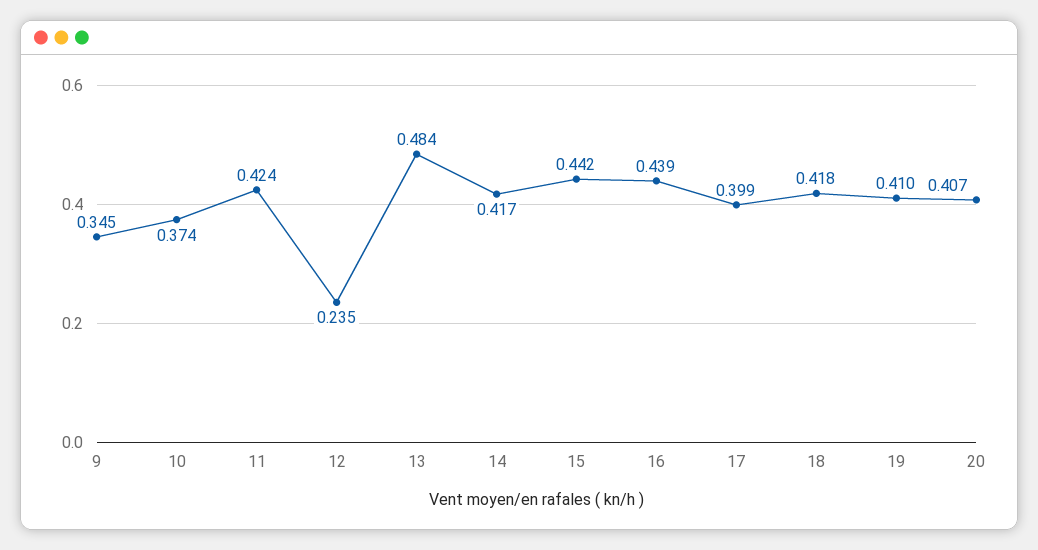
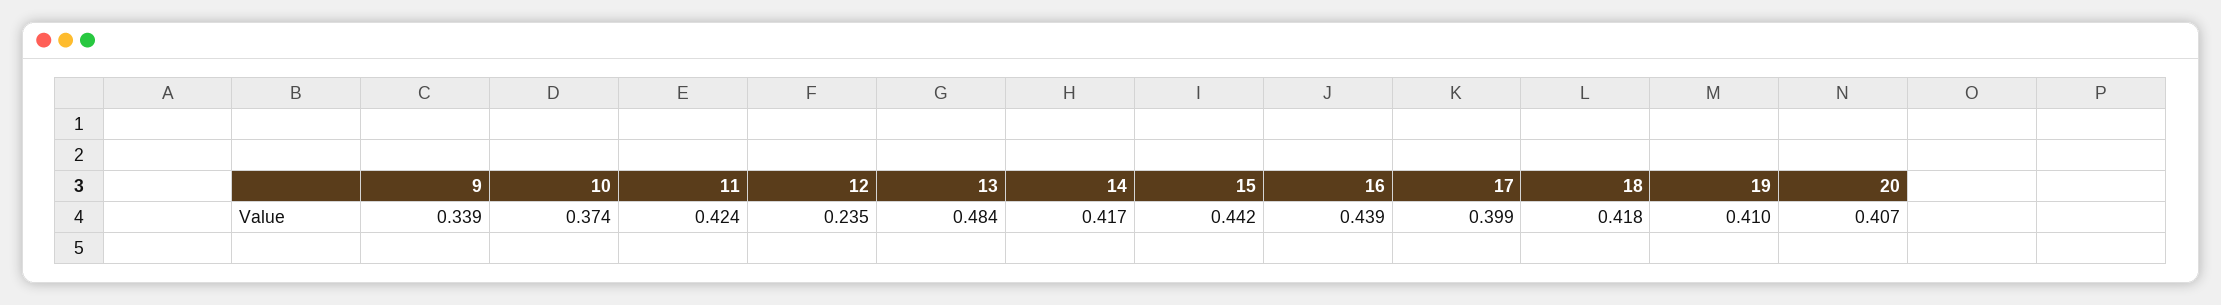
9: 0.345 -> 0.339

